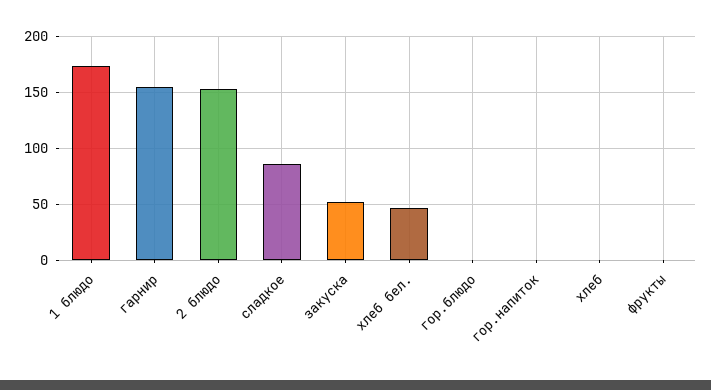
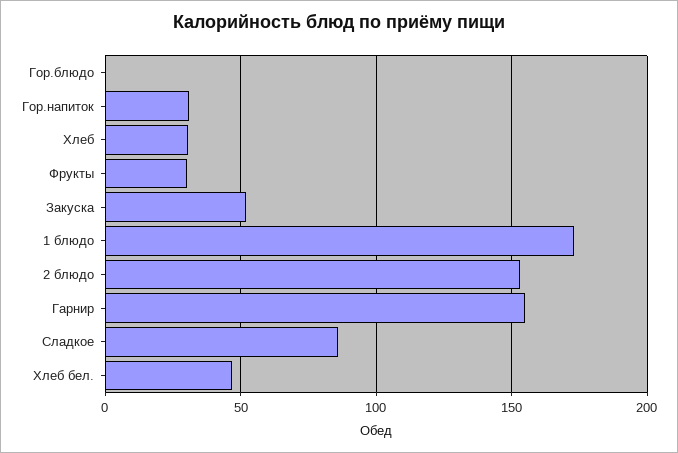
гор.напиток: 0 -> 30
хлеб: 0 -> 30
фрукты: 0 -> 30

